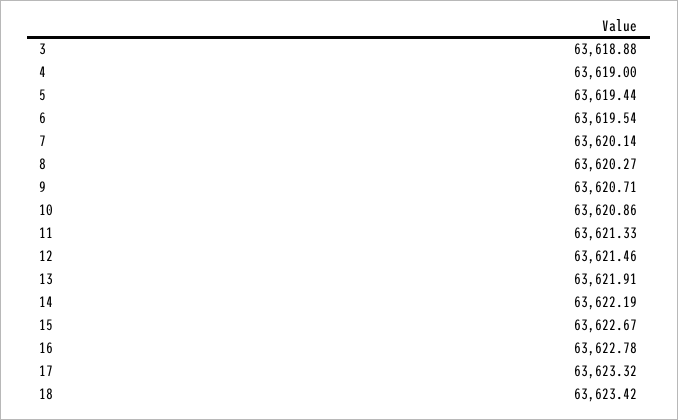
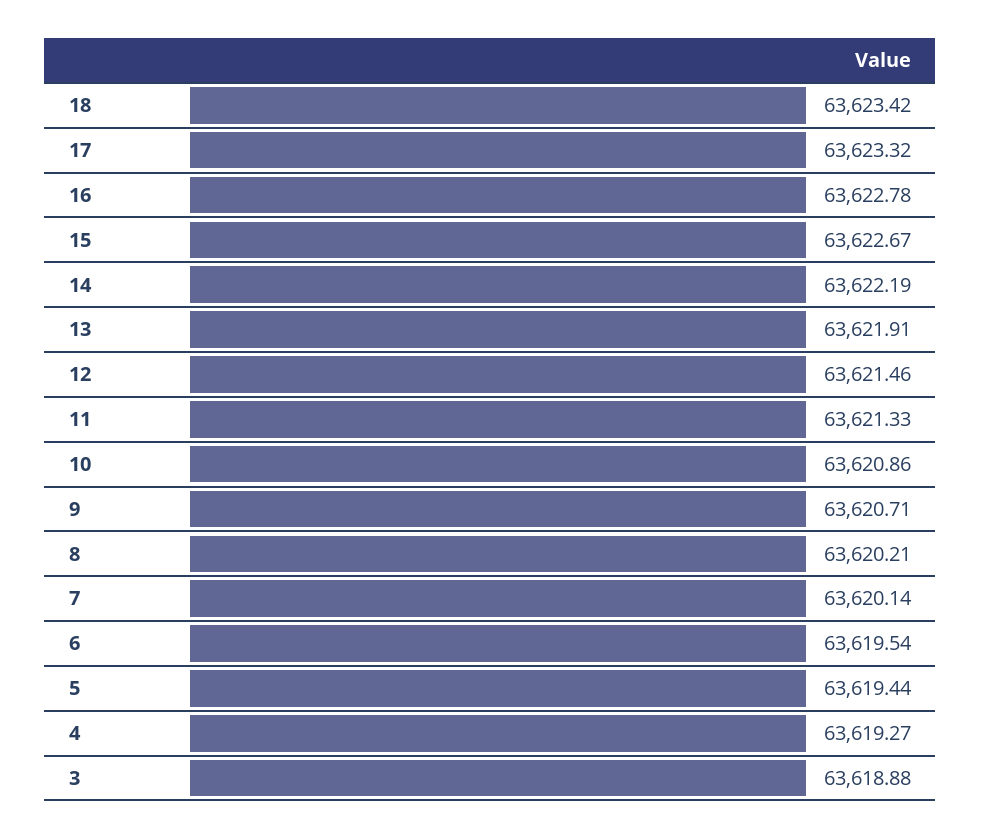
4: 63619 -> 63619.27
8: 63620.27 -> 63620.21

